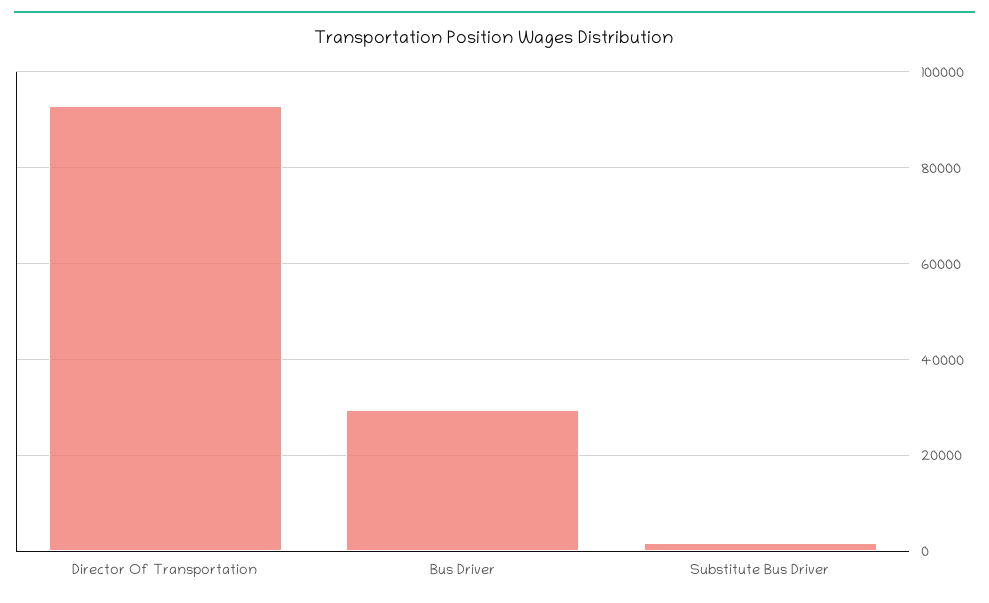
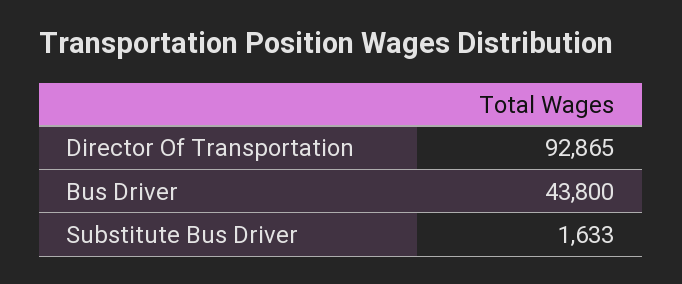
Bus Driver: 30000 -> 43800

